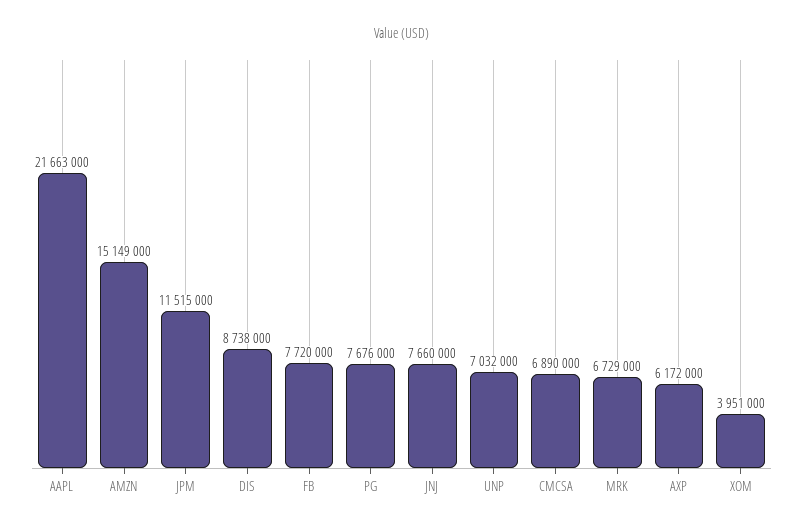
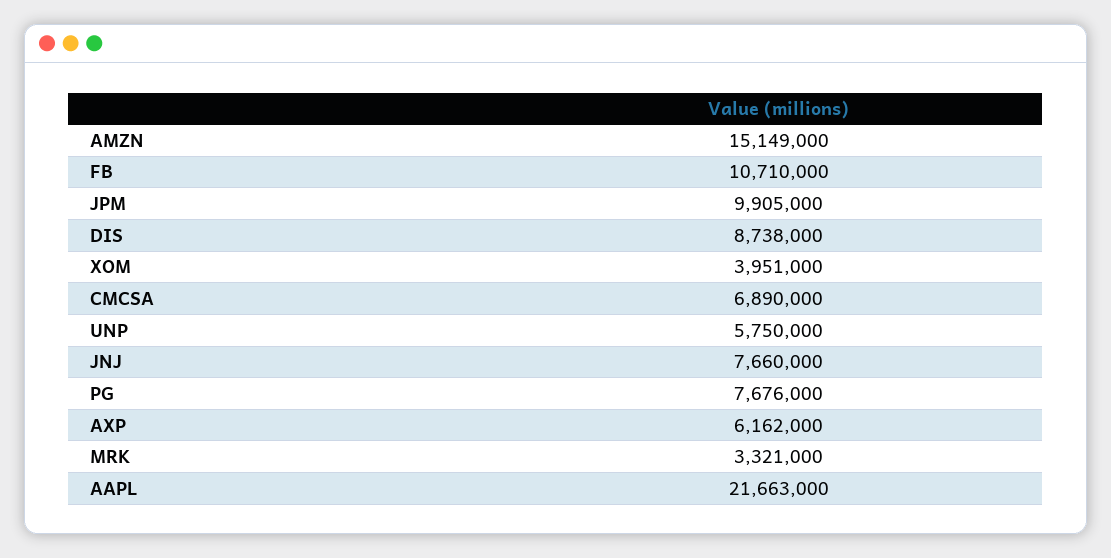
JPM: 11515000 -> 9905000
FB: 7720000 -> 10710000
UNP: 7032000 -> 5750000
MRK: 6729000 -> 3321000
AXP: 6172000 -> 6162000

